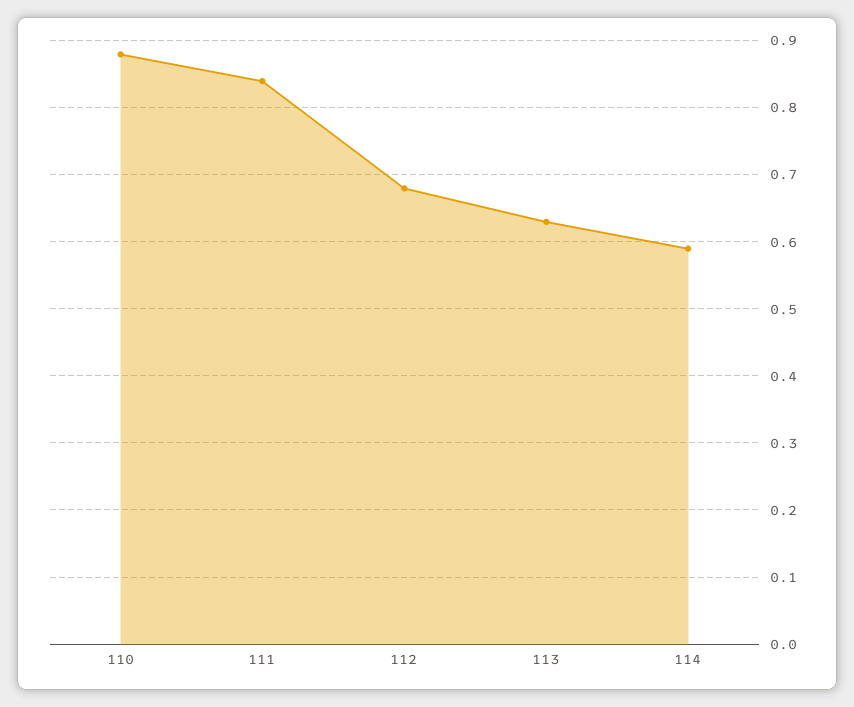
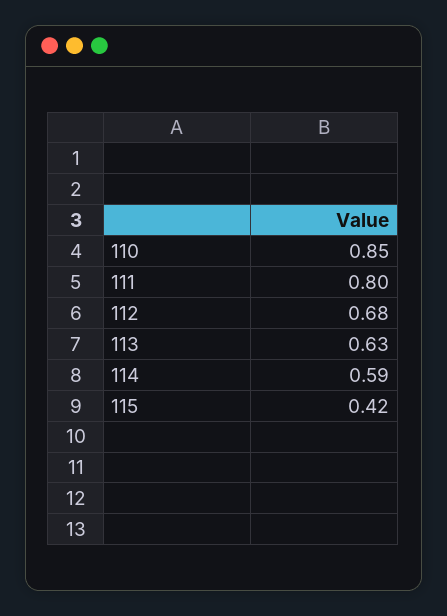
110: 0.88 -> 0.85
111: 0.84 -> 0.8
115: none -> 0.42

